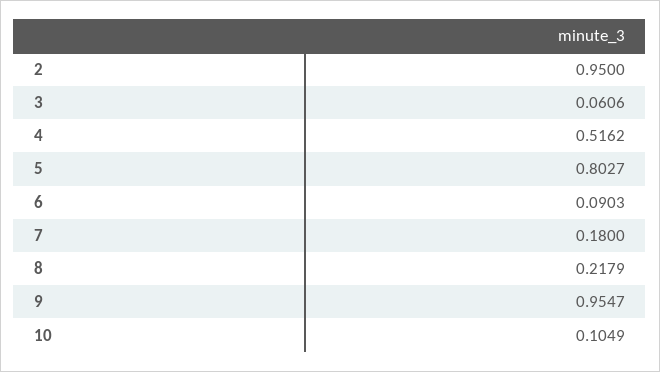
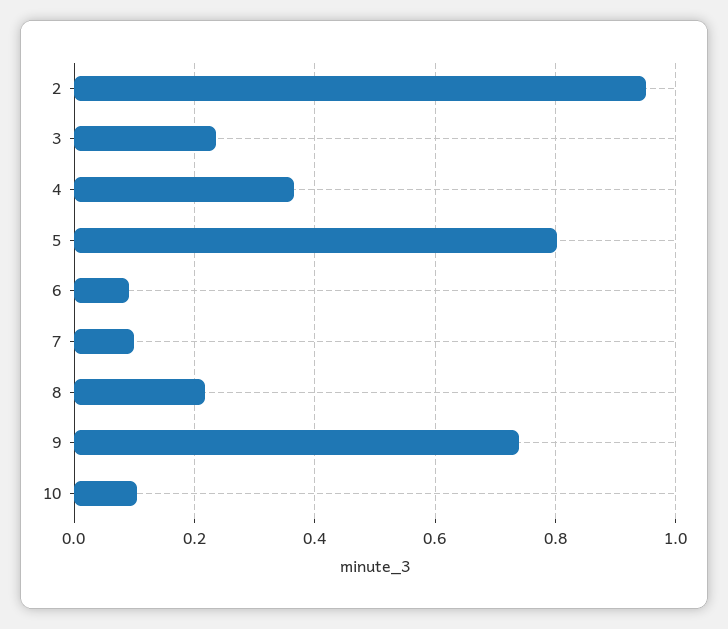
3: 0.0606 -> 0.24
4: 0.5162 -> 0.36
7: 0.18 -> 0.1
9: 0.9547 -> 0.74

